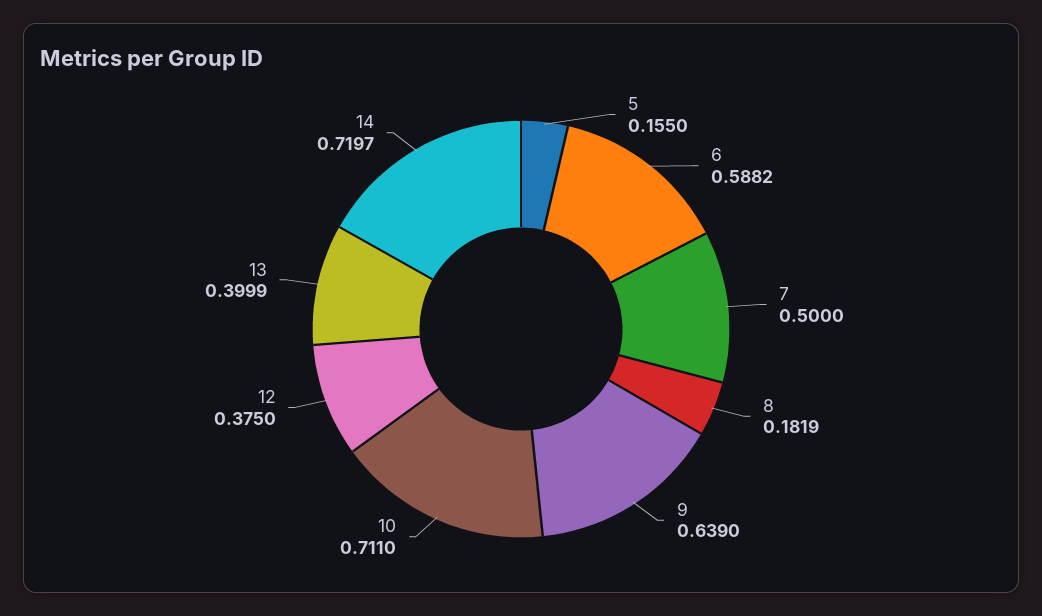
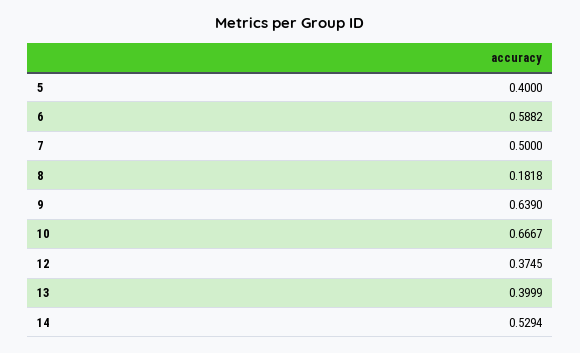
5: 0.155 -> 0.4
8: 0.1819 -> 0.1818
10: 0.711 -> 0.6667
12: 0.375 -> 0.3745
14: 0.7197 -> 0.5294

